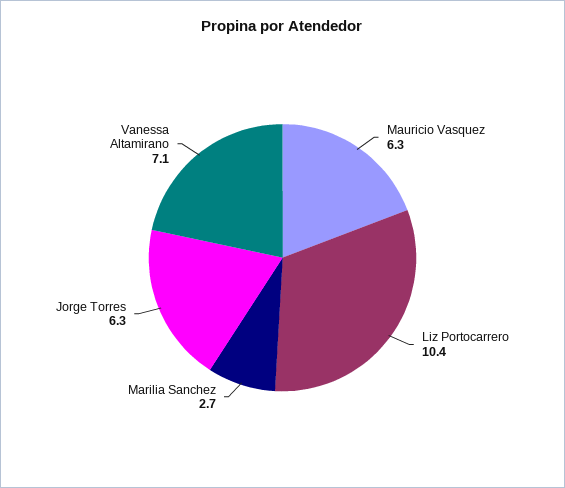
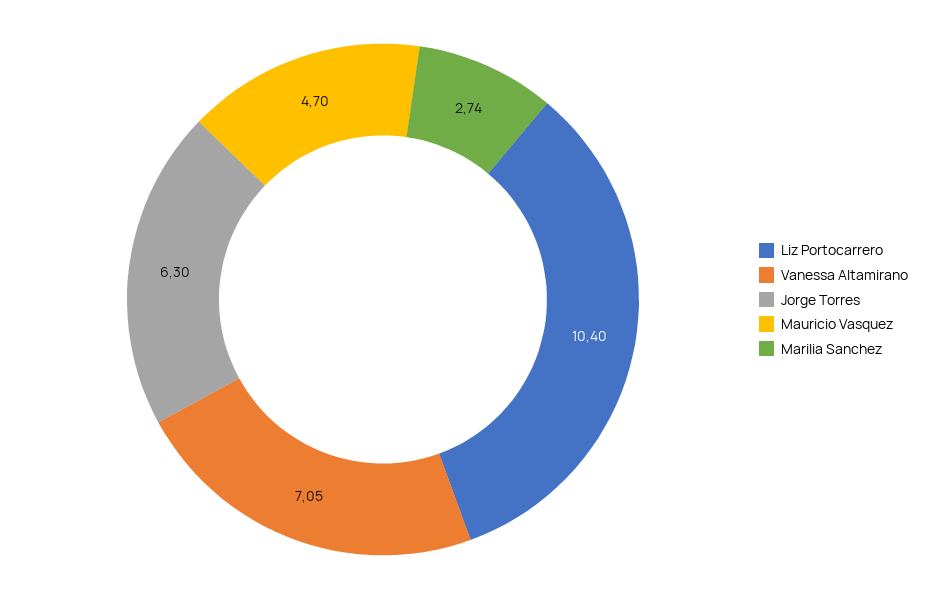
Mauricio Vasquez: 6.3 -> 4.7

